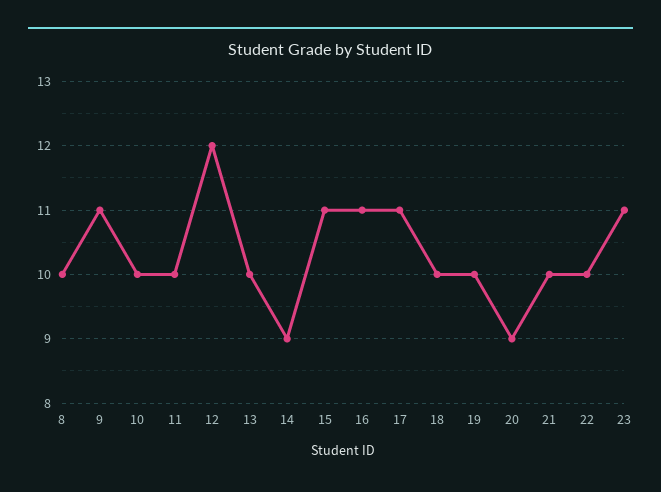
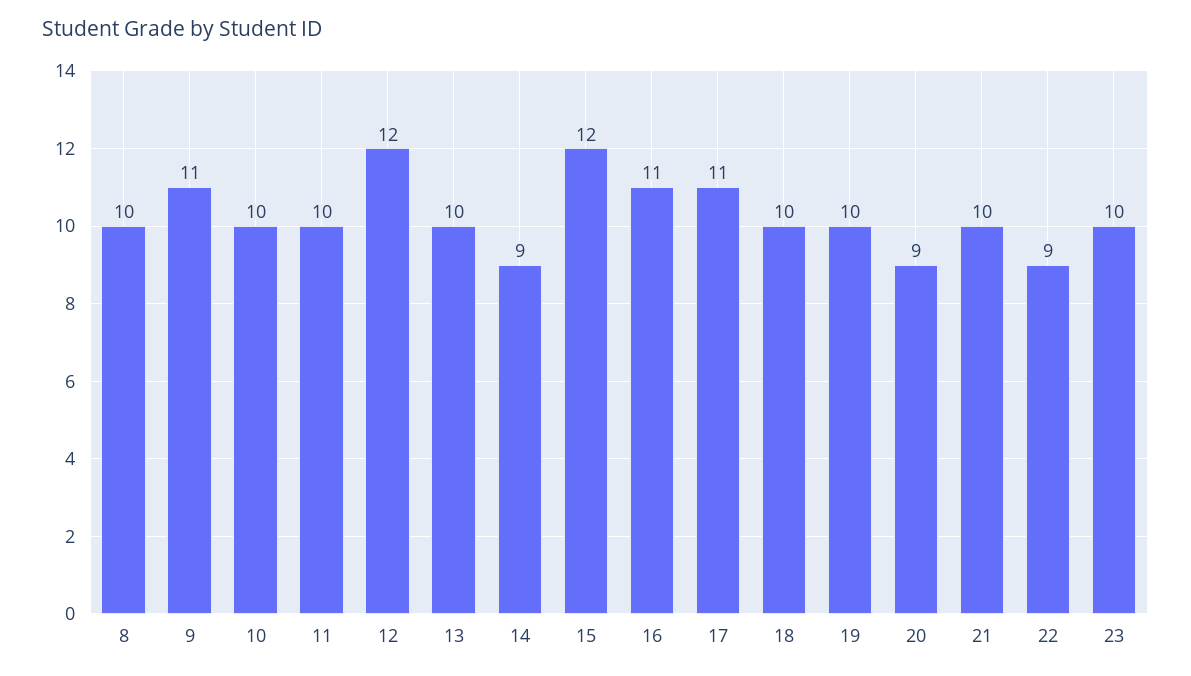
15: 11 -> 12
22: 10 -> 9
23: 11 -> 10

